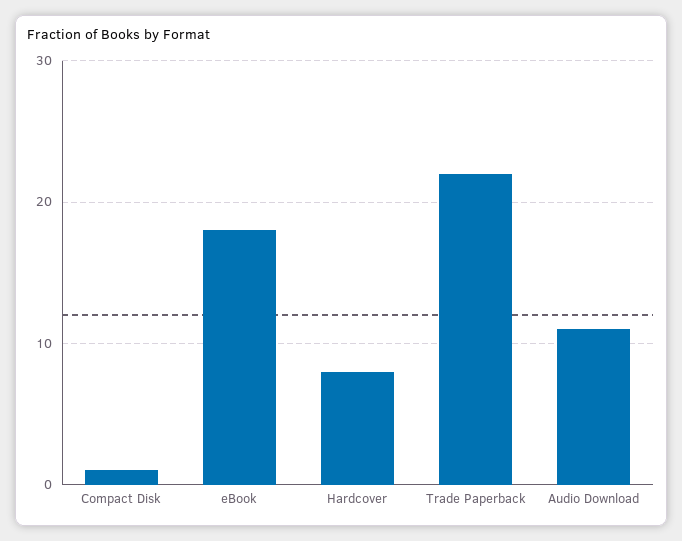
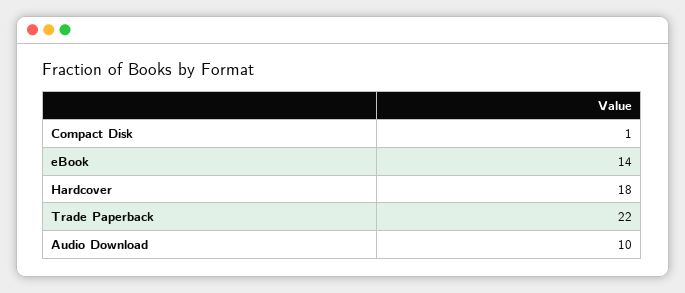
eBook: 18 -> 14
Hardcover: 8 -> 18
Audio Download: 11 -> 10

